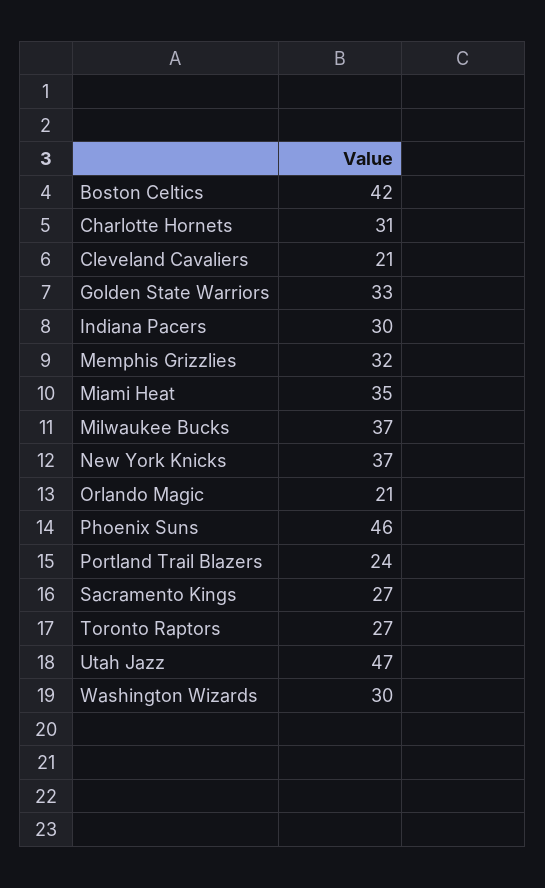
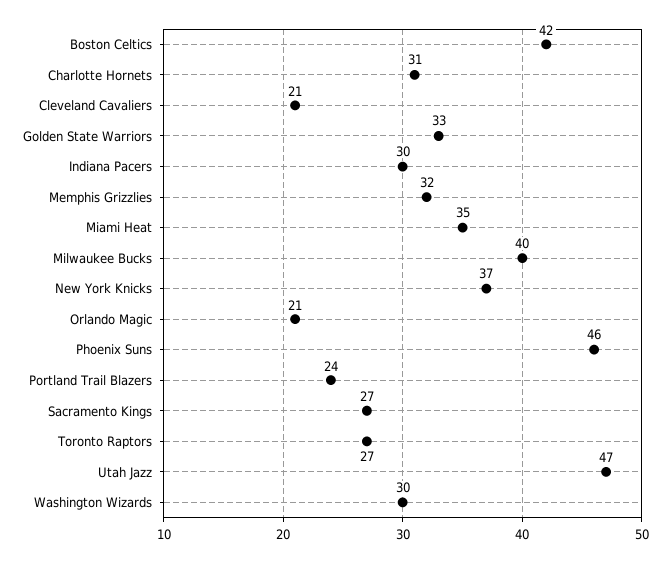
Milwaukee Bucks: 37 -> 40

